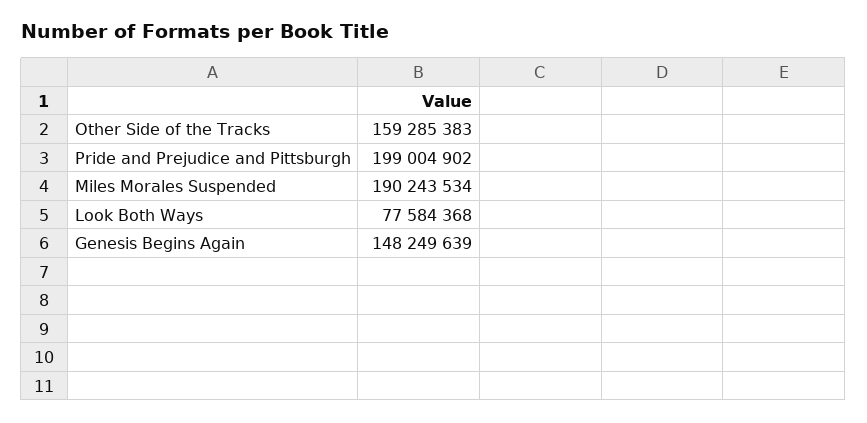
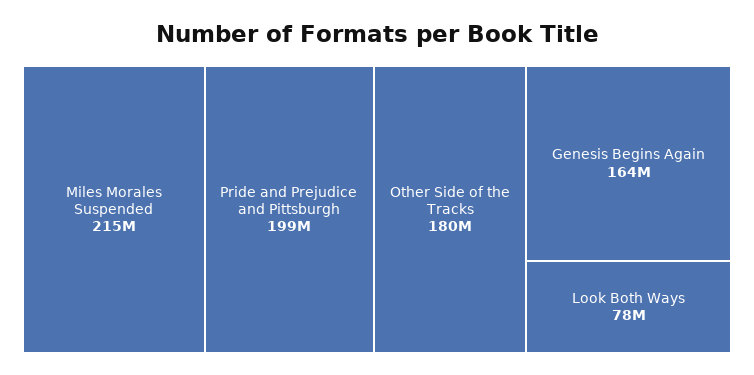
Other Side of the Tracks: 159285383 -> 180000000
Miles Morales Suspended: 190243534 -> 215000000
Genesis Begins Again: 148249639 -> 164000000

